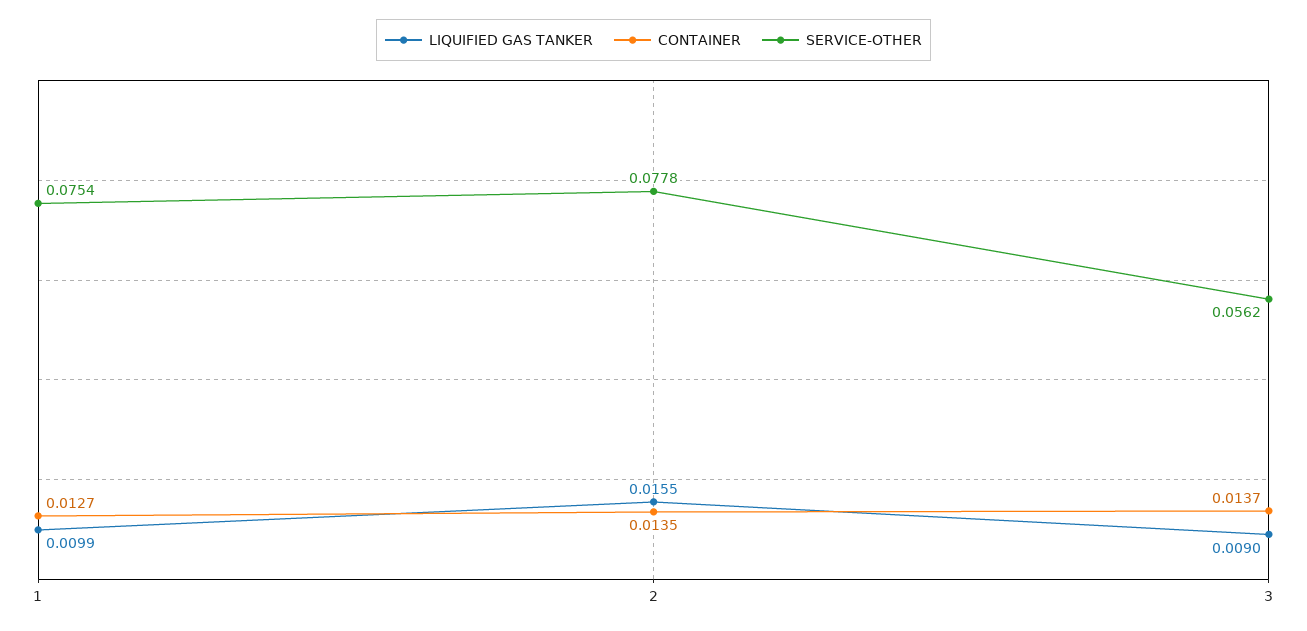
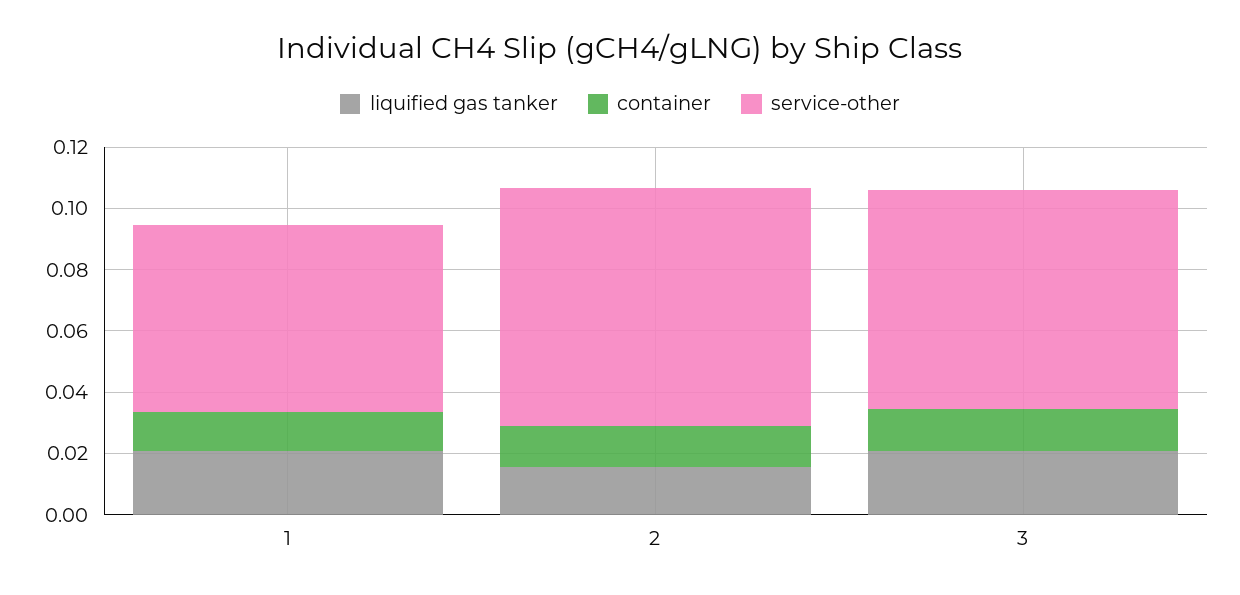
LIQUIFIED GAS TANKER, 1: 0.0099 -> 0.02
SERVICE-OTHER, 1: 0.0754 -> 0.06
LIQUIFIED GAS TANKER, 3: 0.009 -> 0.02
SERVICE-OTHER, 3: 0.0562 -> 0.07

